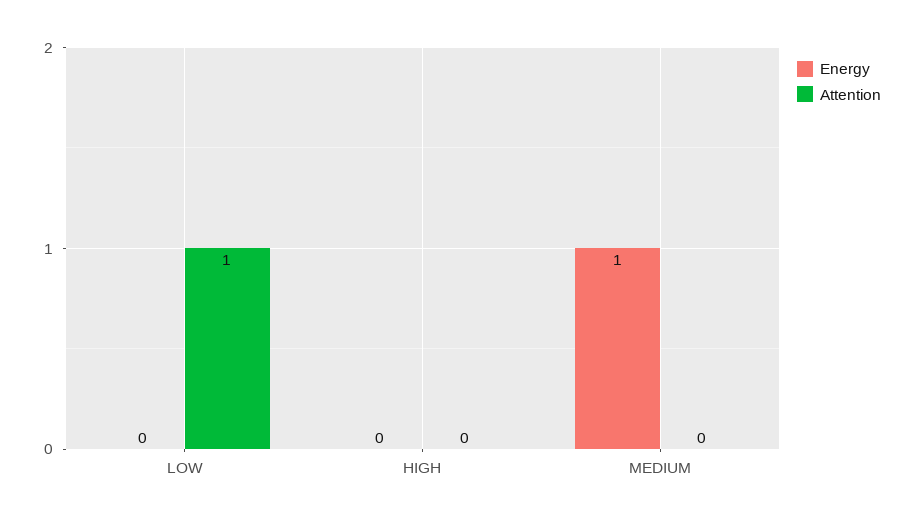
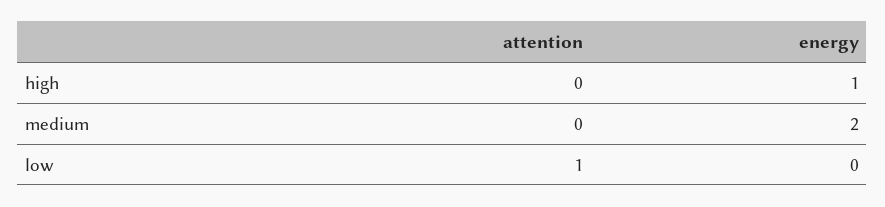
Energy, HIGH: 0 -> 1
Energy, MEDIUM: 1 -> 2

